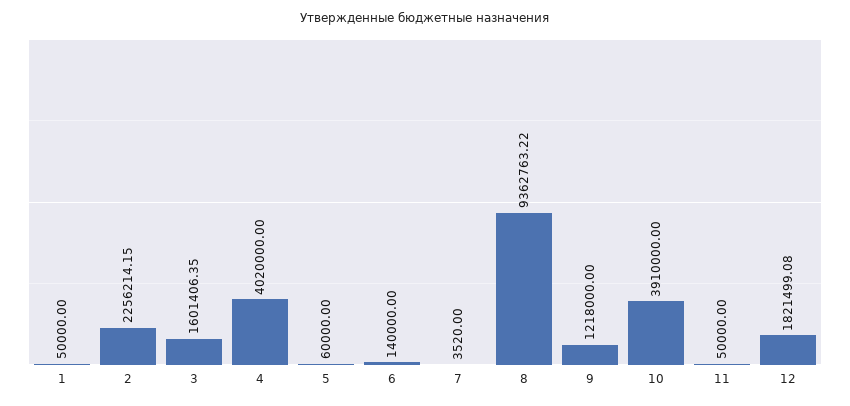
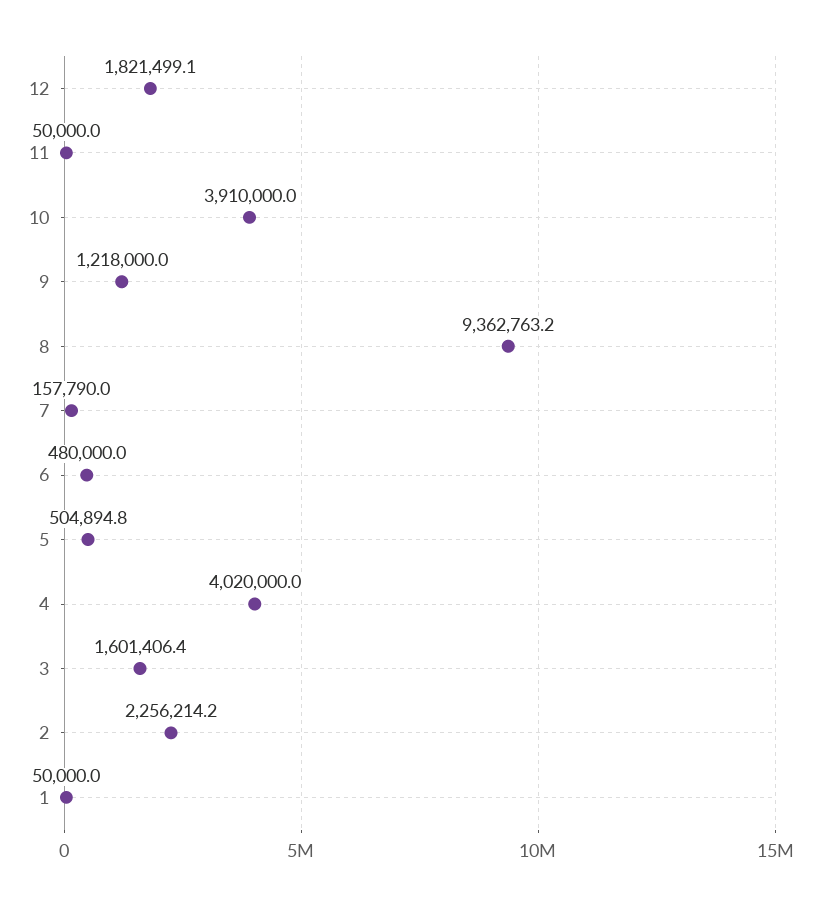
5: 60000 -> 504894.8
6: 140000 -> 480000
7: 3520 -> 157790

